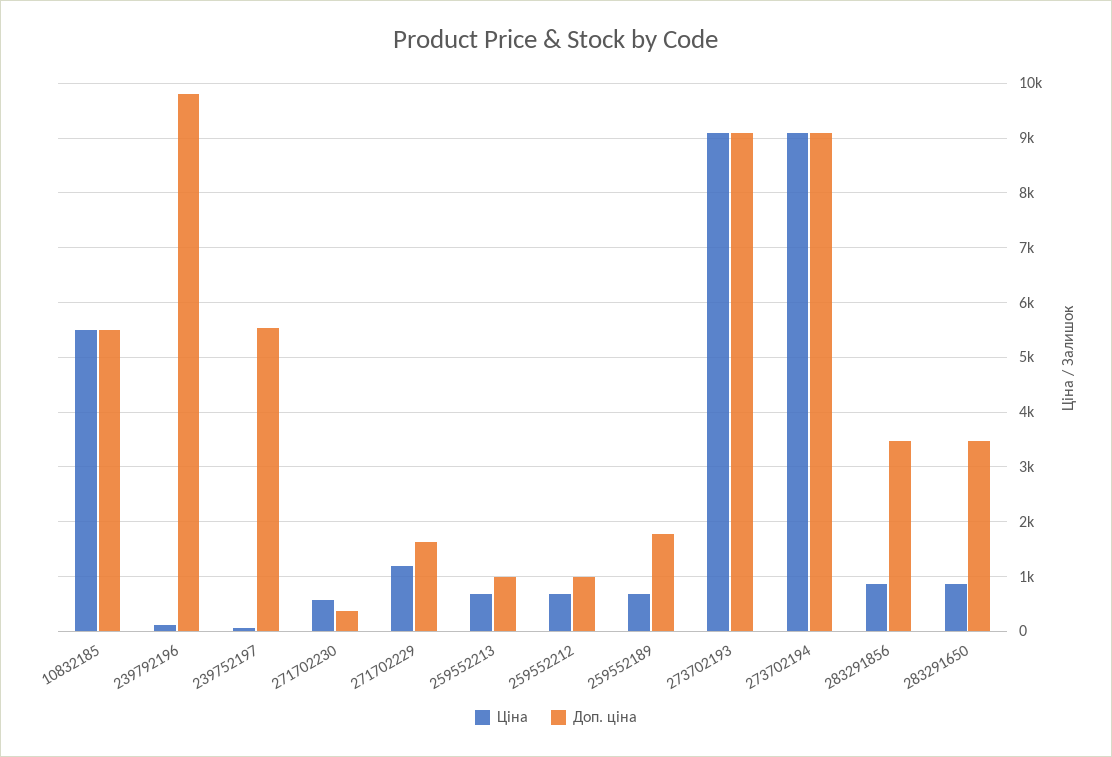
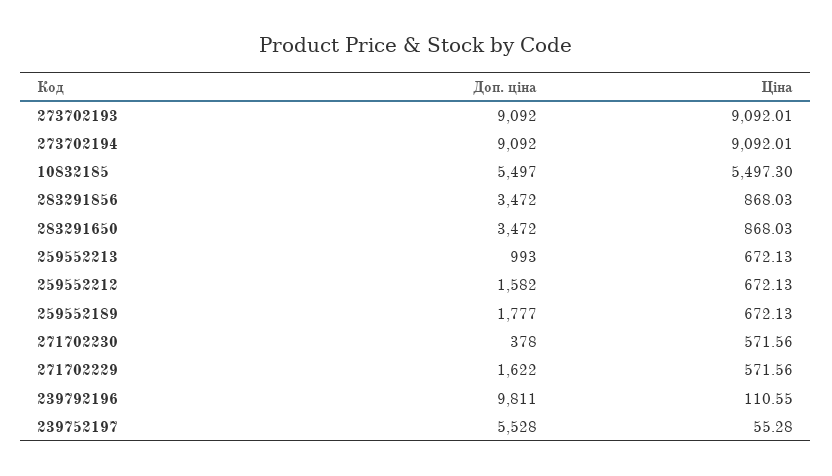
Ціна, 271702229: 1200 -> 571.56
Доп. ціна, 259552212: 1000 -> 1582

